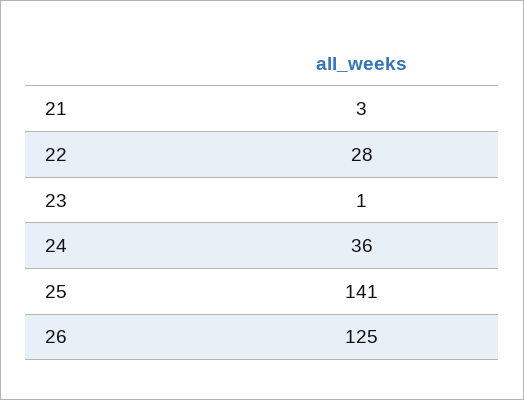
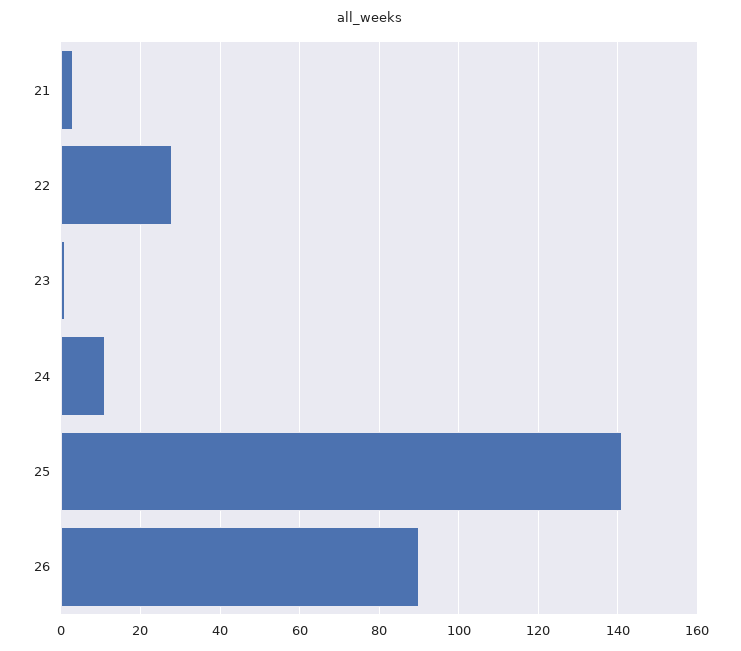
24: 36 -> 10
26: 125 -> 90

